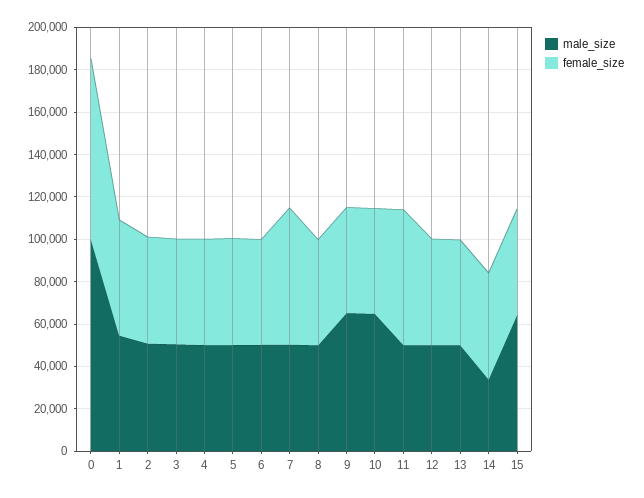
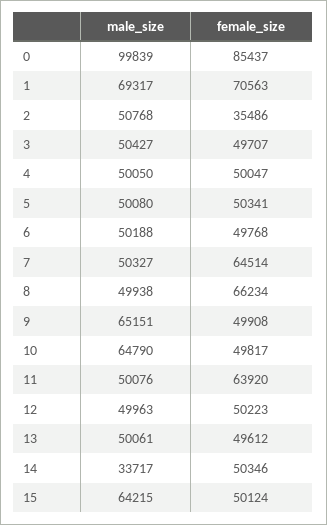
male_size, 1: 55000 -> 69317
female_size, 1: 55000 -> 70563
female_size, 2: 50000 -> 35486
female_size, 8: 50000 -> 66234

